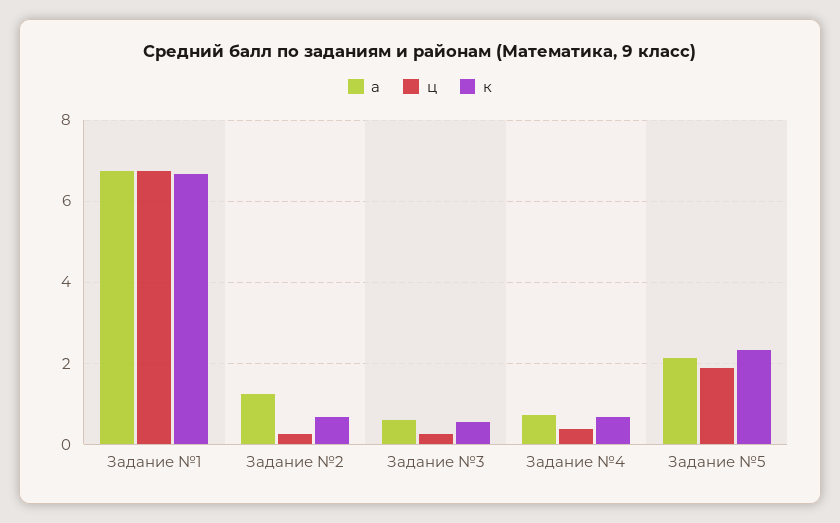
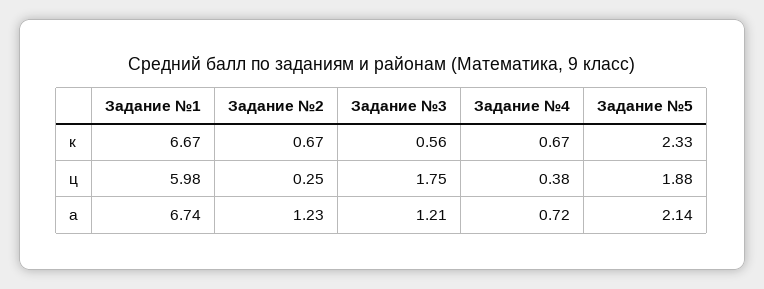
ц, Задание №1: 6.8 -> 5.98
а, Задание №3: 0.6 -> 1.21
ц, Задание №3: 0.2 -> 1.75

